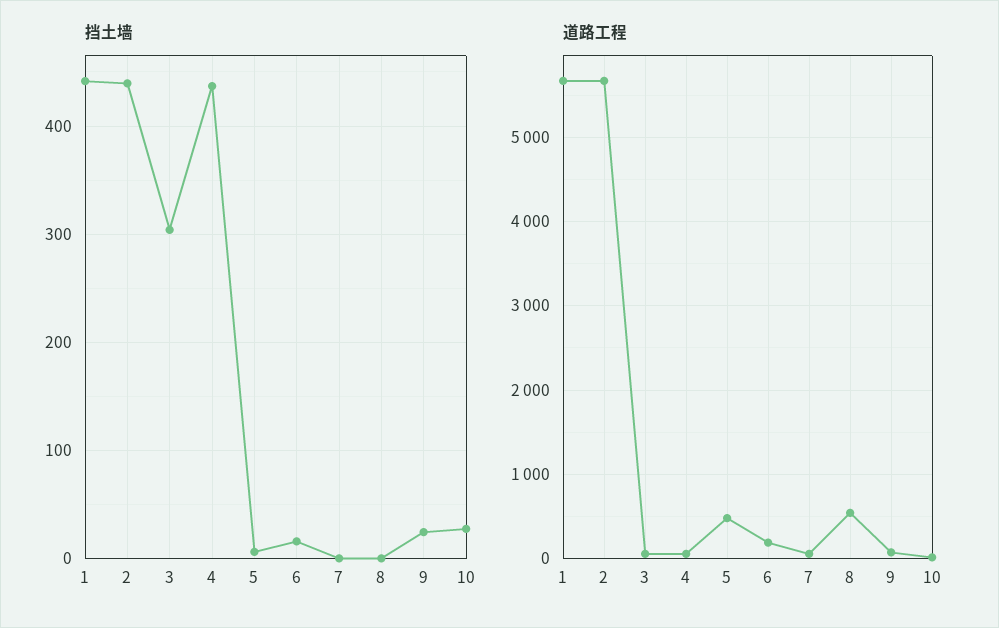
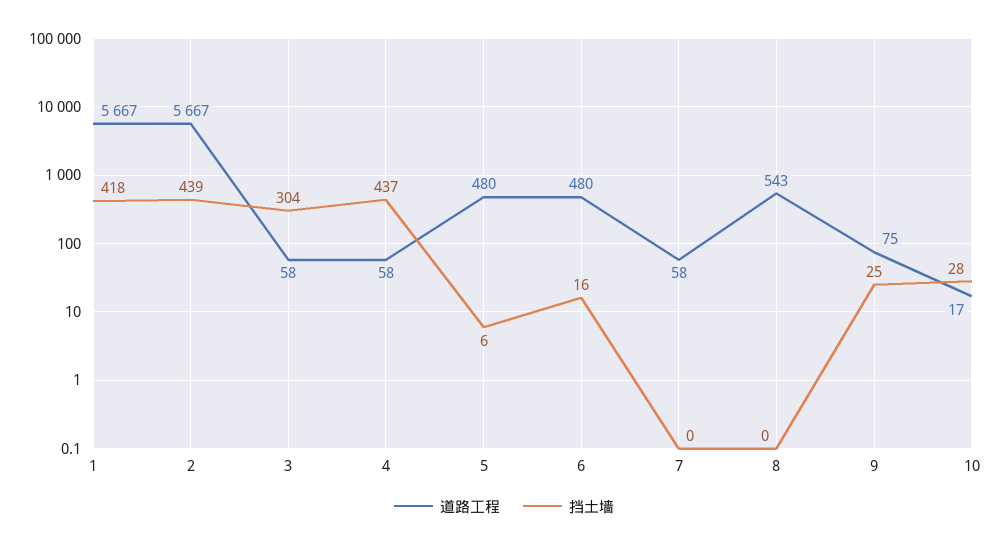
挡土墙, 1: 440 -> 418
道路工程, 6: 200 -> 480

